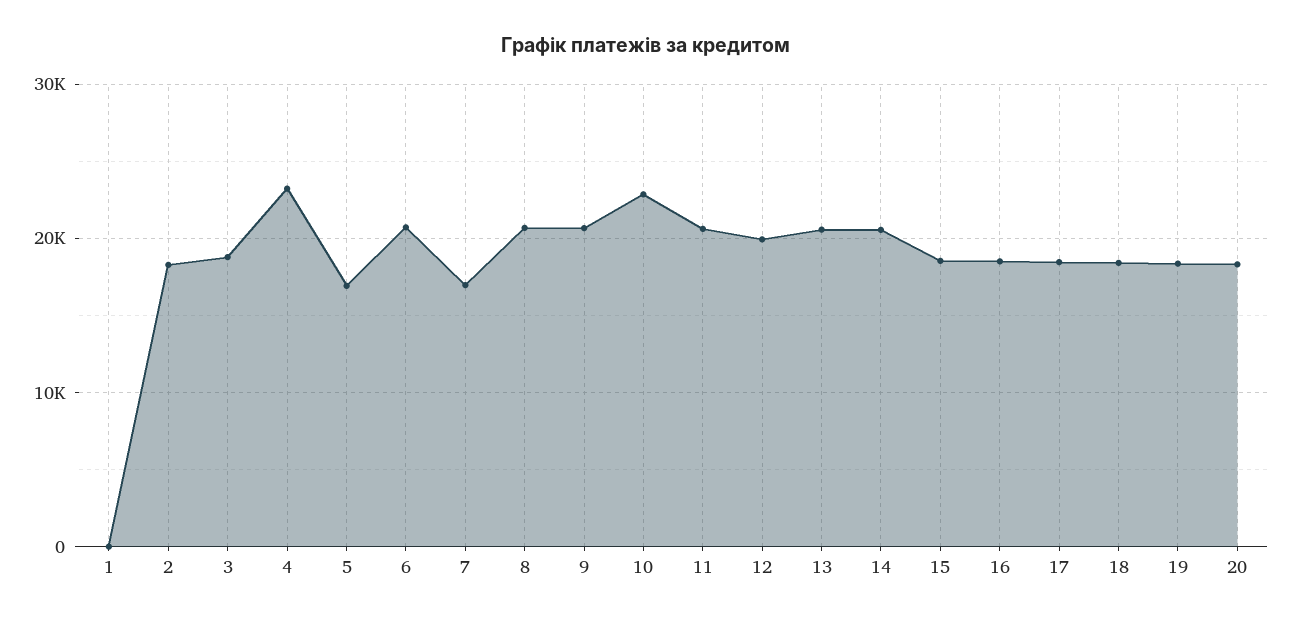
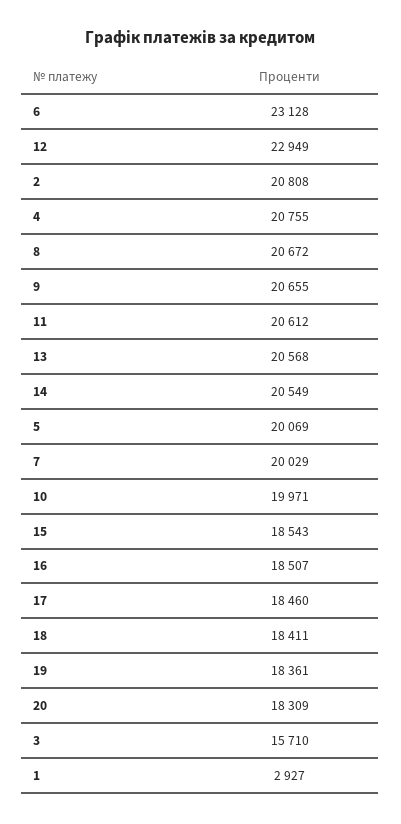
1: 0 -> 2927
2: 18000 -> 20808
3: 19000 -> 15710
4: 23000 -> 20755
5: 17000 -> 20069
6: 21000 -> 23128
7: 17000 -> 20029
10: 23000 -> 19971
12: 20000 -> 22949

